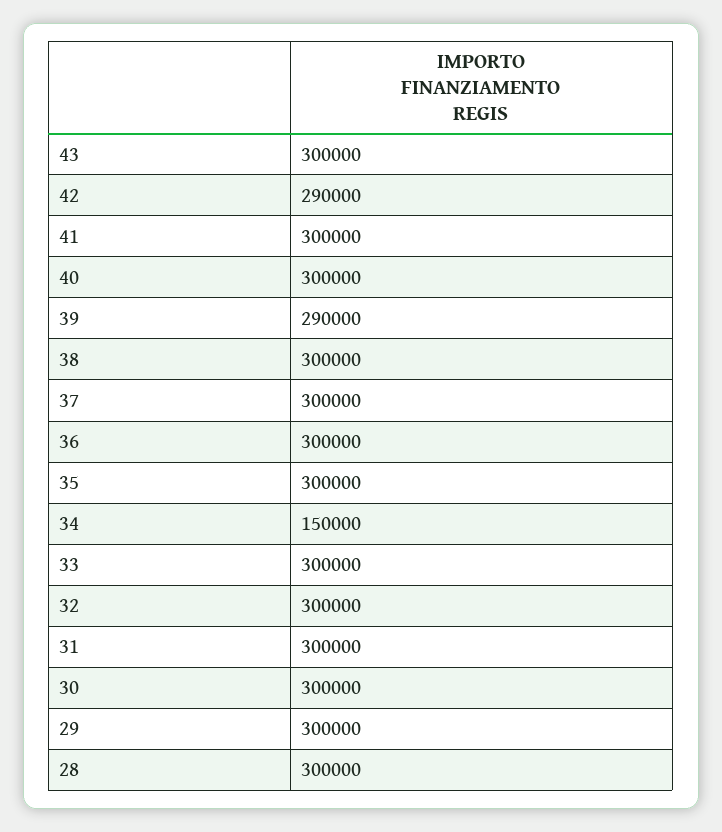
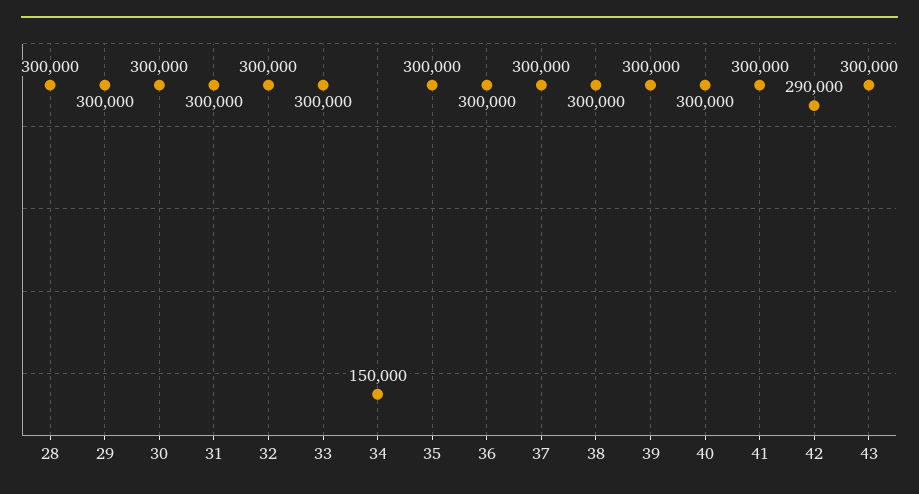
39: 290000 -> 300000

